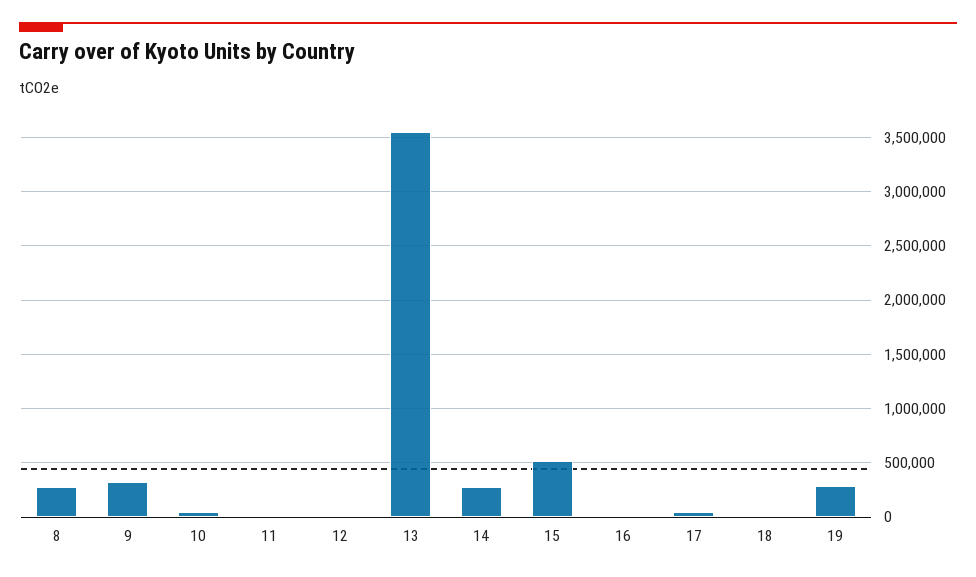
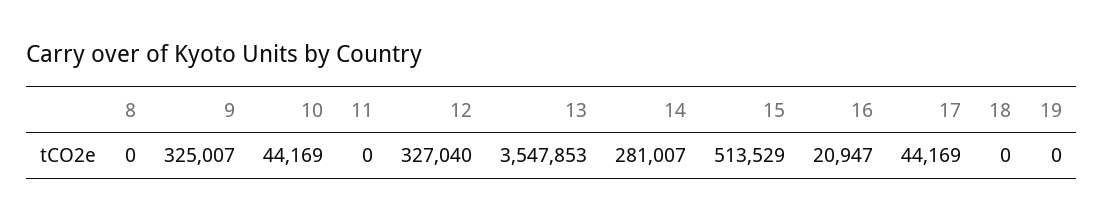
8: 300000 -> 0
12: 0 -> 327040
19: 300000 -> 0

